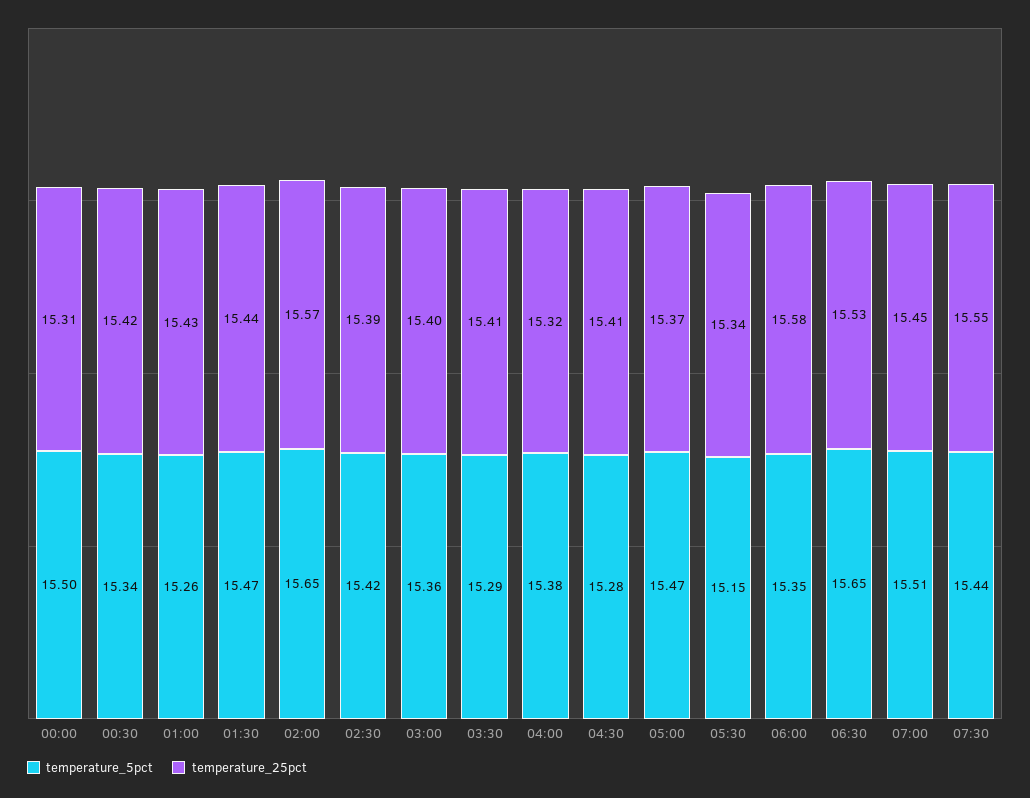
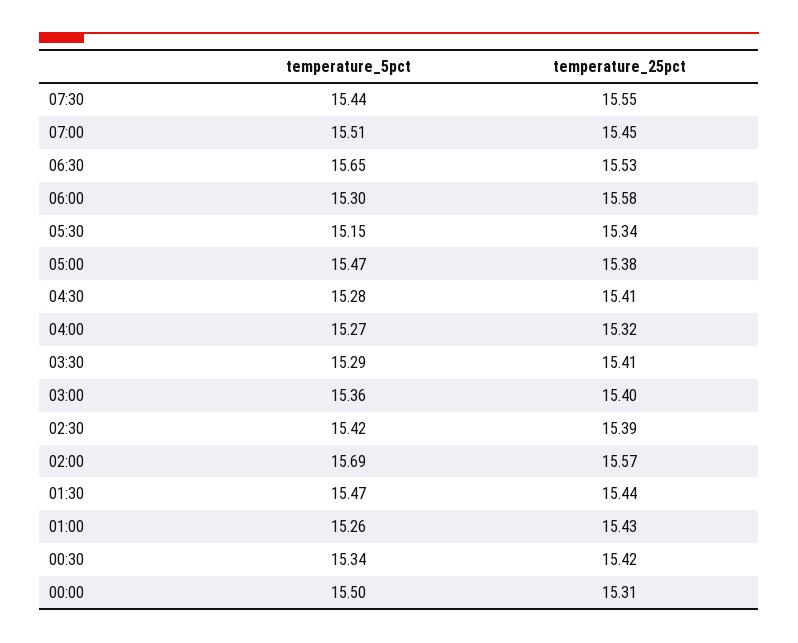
temperature_5pct, 02:00: 15.65 -> 15.69
temperature_5pct, 04:00: 15.38 -> 15.27
temperature_25pct, 05:00: 15.37 -> 15.38
temperature_5pct, 06:00: 15.35 -> 15.3

